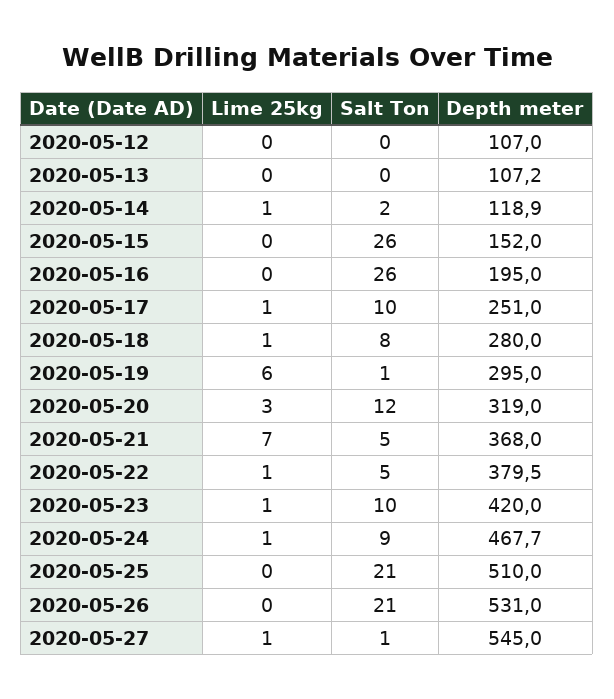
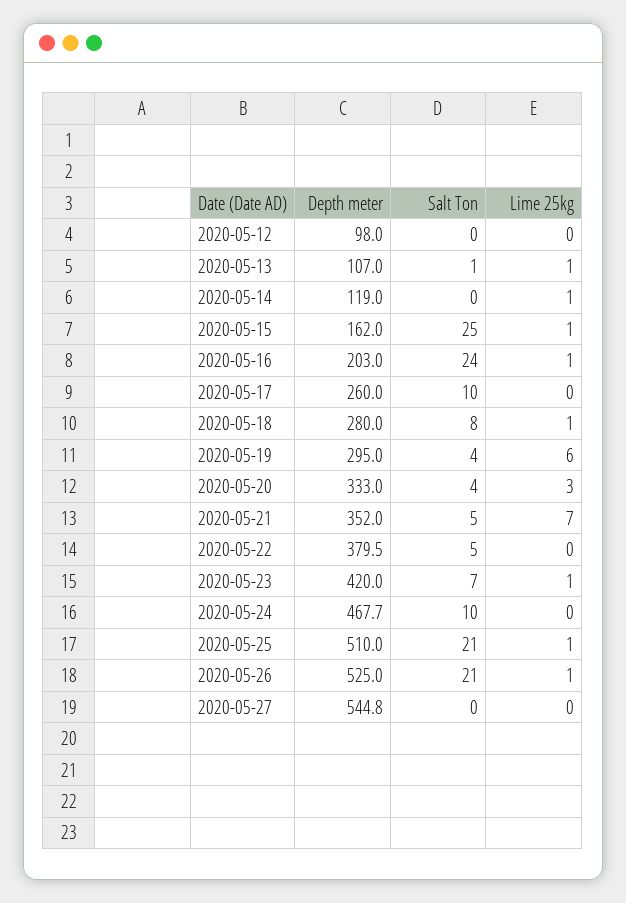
Depth meter, 2020-05-12: 107 -> 98
Lime 25kg, 2020-05-13: 0 -> 1
Salt Ton, 2020-05-13: 0 -> 1
Depth meter, 2020-05-13: 107.2 -> 107
Salt Ton, 2020-05-14: 2 -> 0
Depth meter, 2020-05-14: 118.9 -> 119
Lime 25kg, 2020-05-15: 0 -> 1
Salt Ton, 2020-05-15: 26 -> 25
Depth meter, 2020-05-15: 152 -> 162
Lime 25kg, 2020-05-16: 0 -> 1
Salt Ton, 2020-05-16: 26 -> 24
Depth meter, 2020-05-16: 195 -> 203
Lime 25kg, 2020-05-17: 1 -> 0
Depth meter, 2020-05-17: 251 -> 260
Salt Ton, 2020-05-19: 1 -> 4
Salt Ton, 2020-05-20: 12 -> 4
Depth meter, 2020-05-20: 319 -> 333
Depth meter, 2020-05-21: 368 -> 352
Lime 25kg, 2020-05-22: 1 -> 0
Salt Ton, 2020-05-23: 10 -> 7
Lime 25kg, 2020-05-24: 1 -> 0
Salt Ton, 2020-05-24: 9 -> 10
Lime 25kg, 2020-05-25: 0 -> 1
Lime 25kg, 2020-05-26: 0 -> 1
Depth meter, 2020-05-26: 531 -> 525
Lime 25kg, 2020-05-27: 1 -> 0
Salt Ton, 2020-05-27: 1 -> 0
Depth meter, 2020-05-27: 545 -> 544.8

